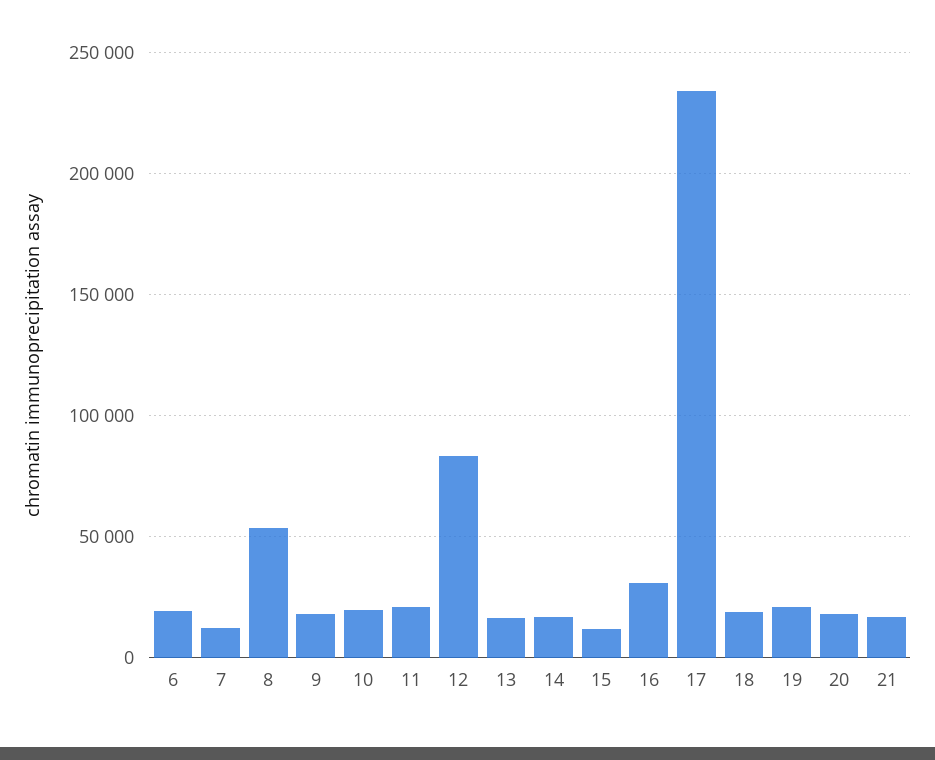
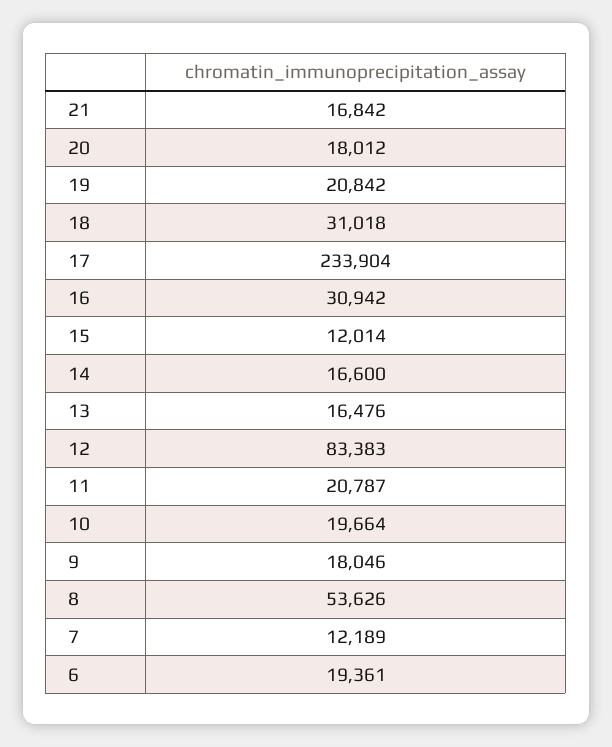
18: 20000 -> 31018

